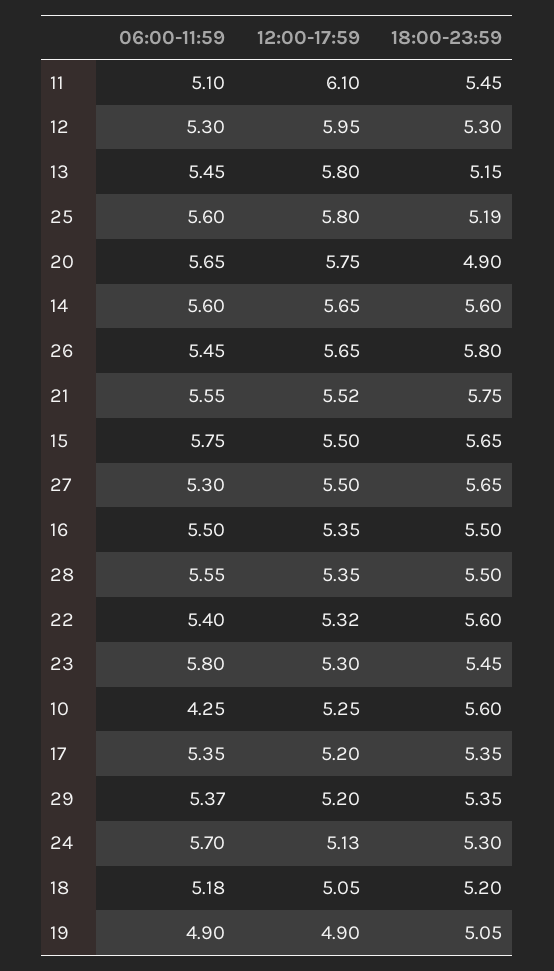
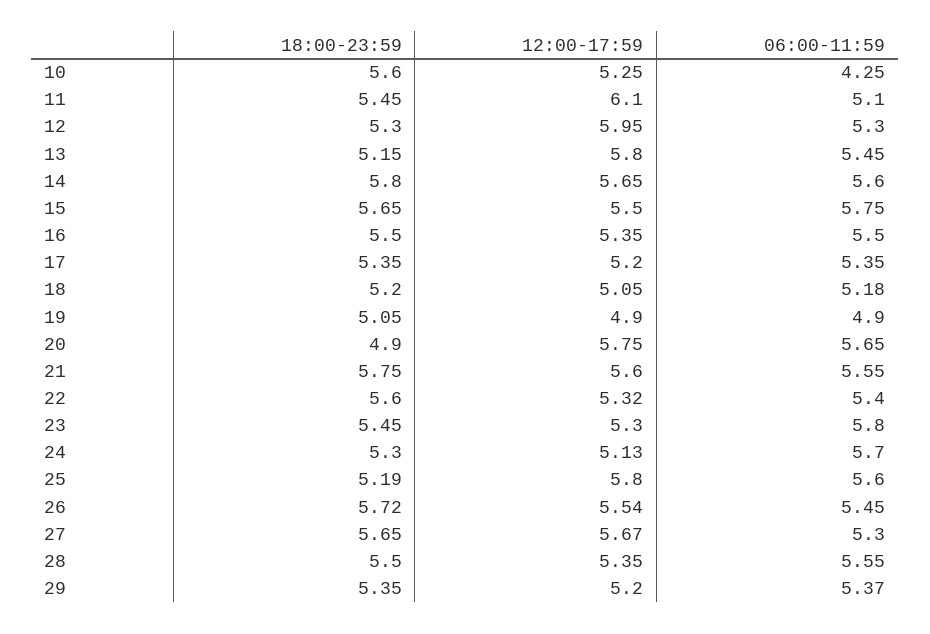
18:00-23:59, 14: 5.6 -> 5.8
12:00-17:59, 26: 5.65 -> 5.54
18:00-23:59, 26: 5.8 -> 5.72
12:00-17:59, 21: 5.52 -> 5.6
12:00-17:59, 27: 5.5 -> 5.67

